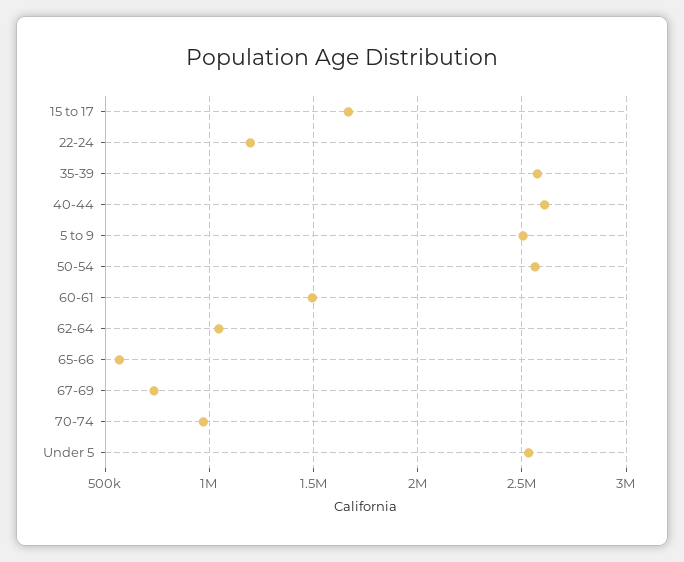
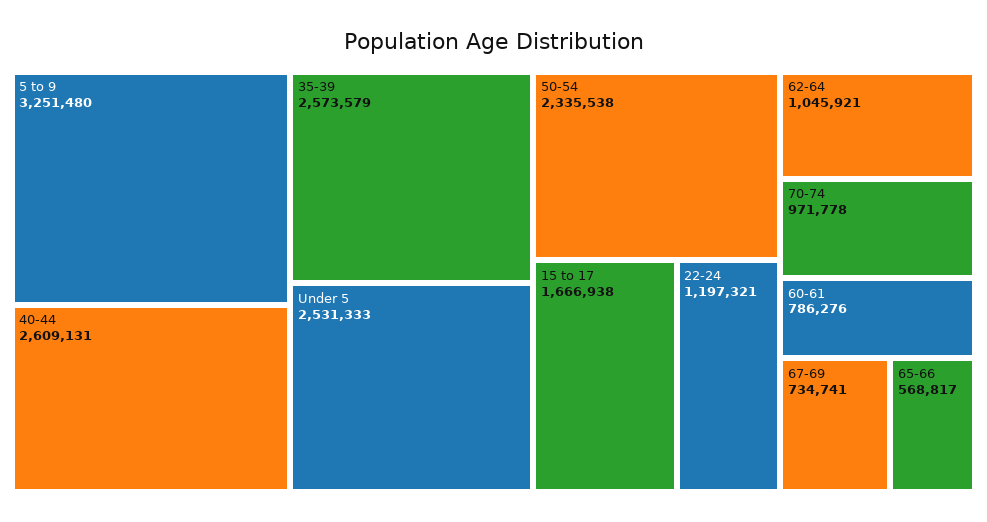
5 to 9: 2500000 -> 3251480
50-54: 2550000 -> 2335538
60-61: 1500000 -> 786276

